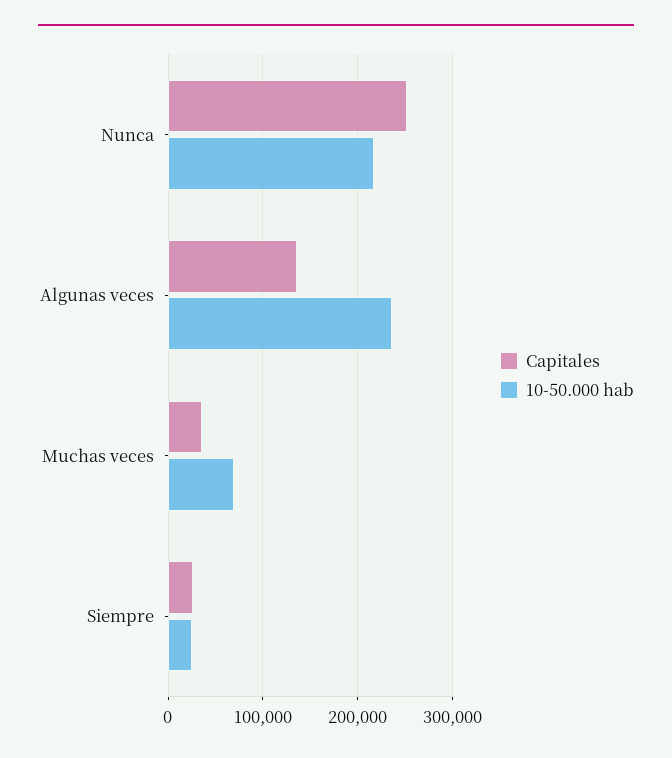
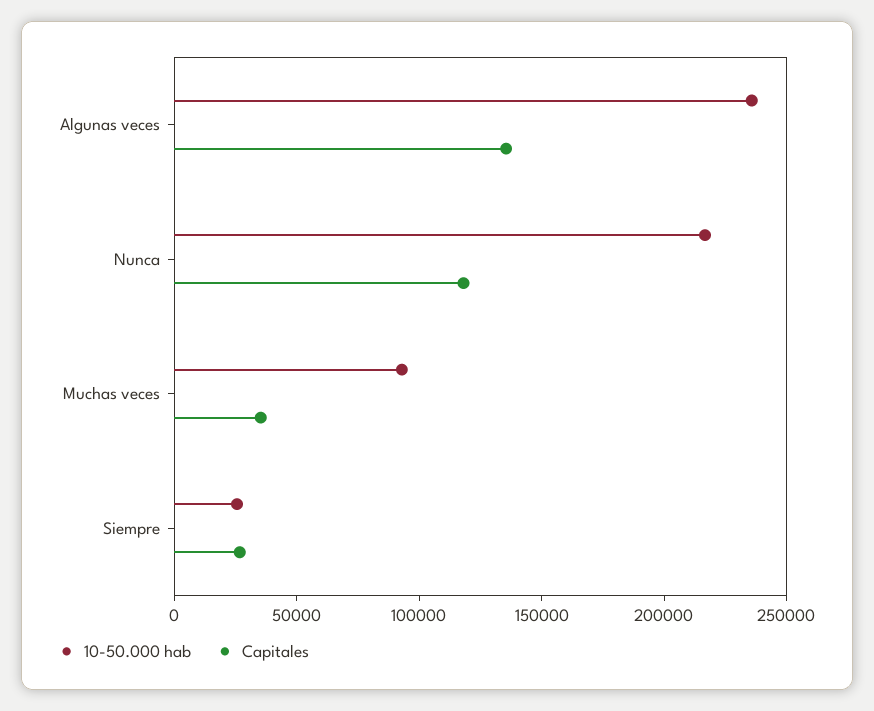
Capitales, Nunca: 250000 -> 120000
10-50.000 hab, Muchas veces: 70000 -> 90000

